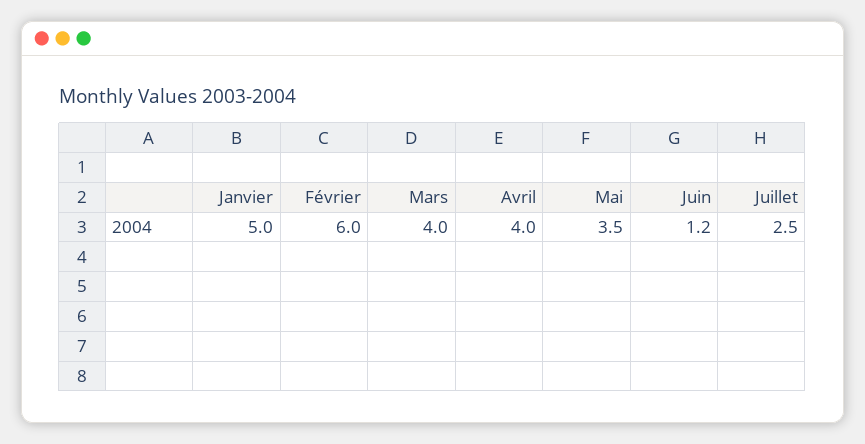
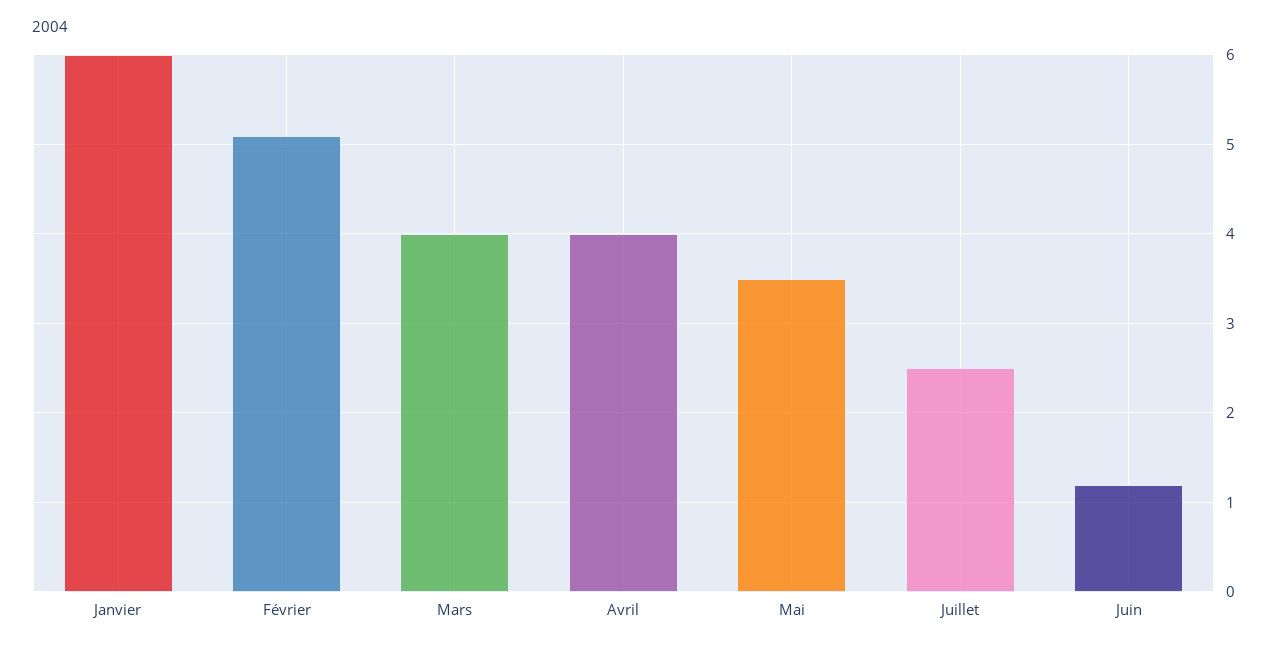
Janvier: 5 -> 6
Février: 6 -> 5.1

